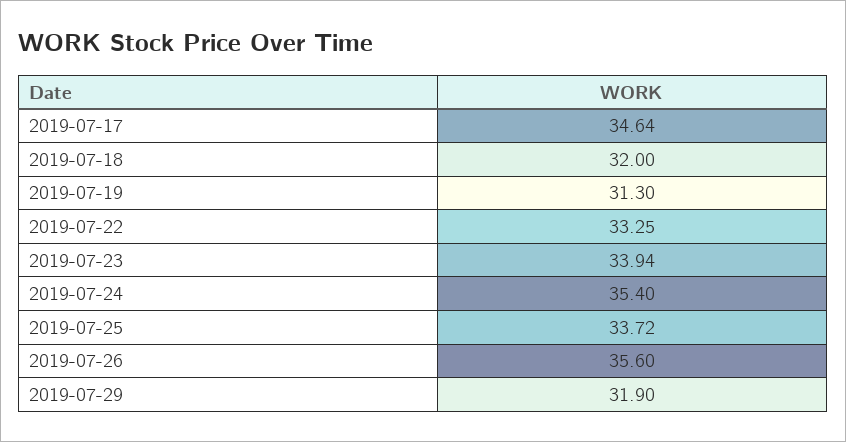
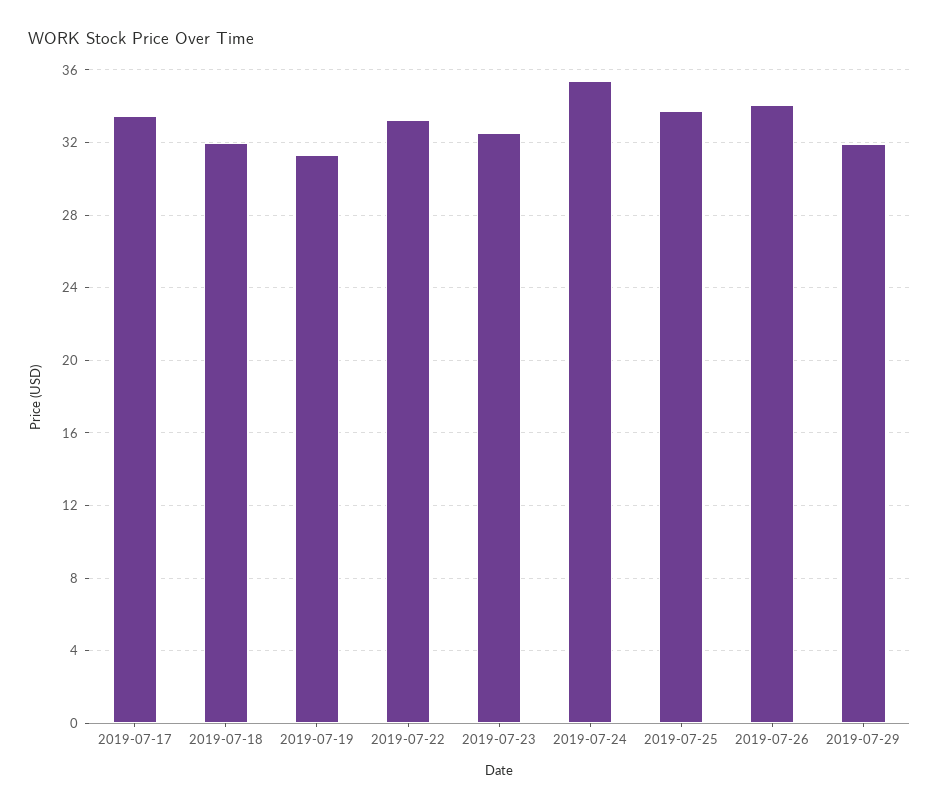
2019-07-17: 34.64 -> 33.5
2019-07-23: 33.94 -> 32.5
2019-07-26: 35.6 -> 34

